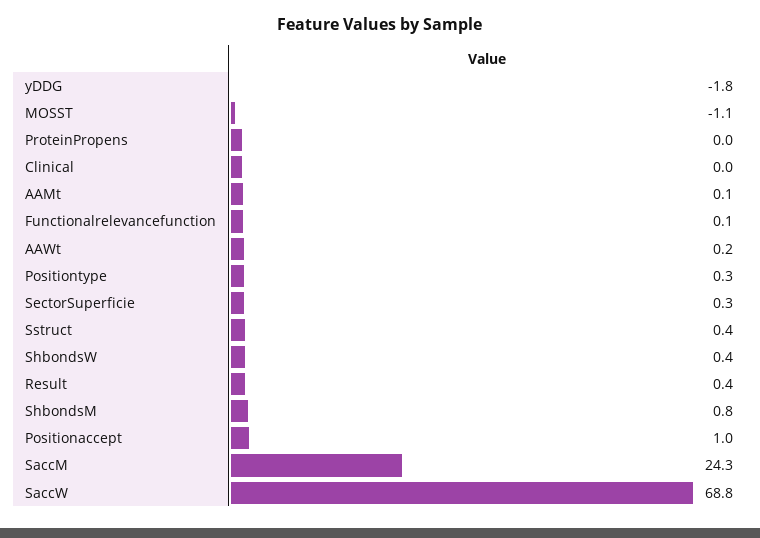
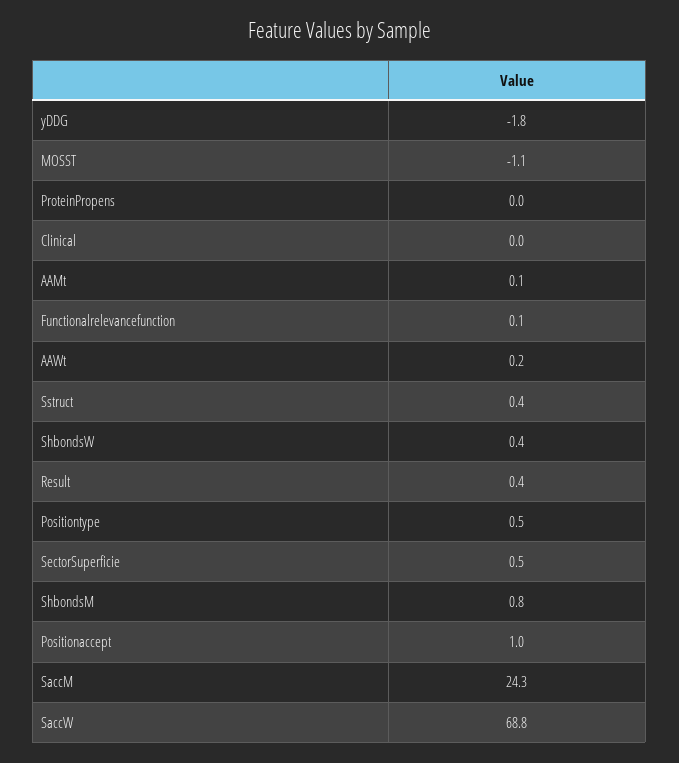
Positiontype: 0.3 -> 0.5
SectorSuperficie: 0.3 -> 0.5

